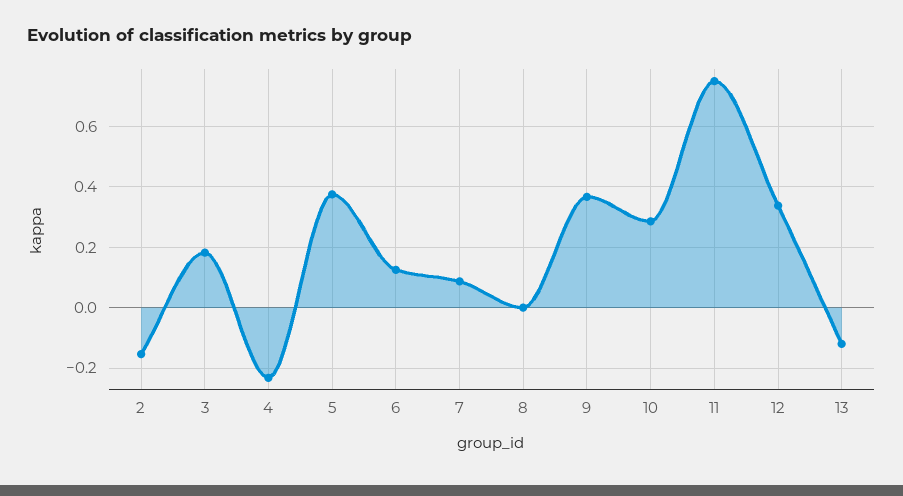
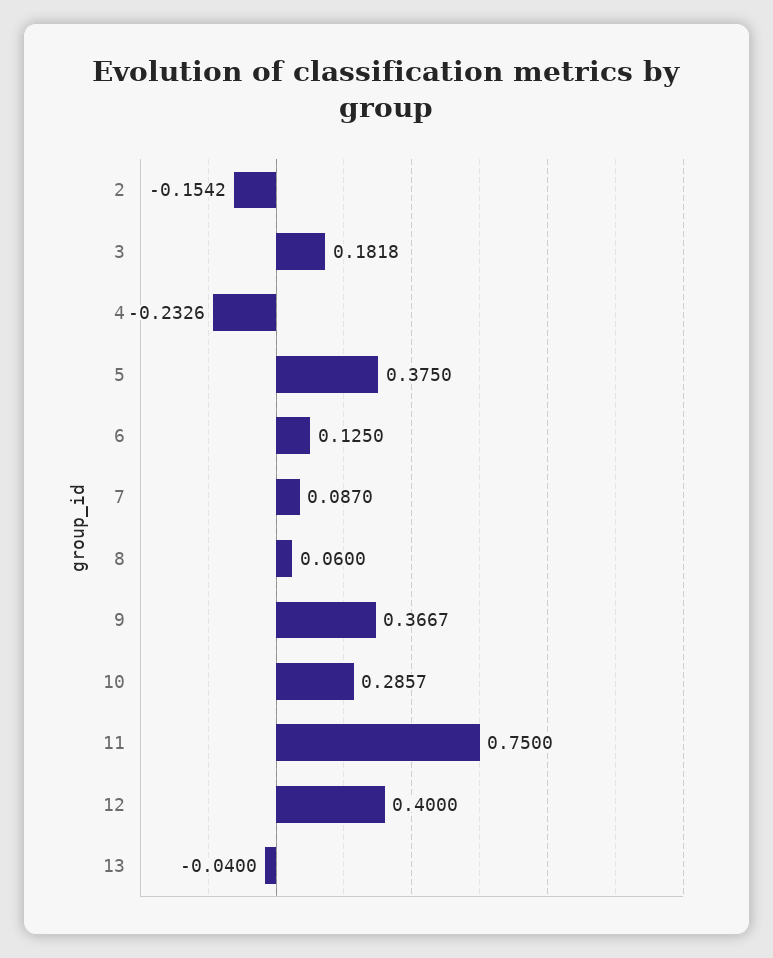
8: 0 -> 0.06
12: 0.34 -> 0.4
13: -0.12 -> -0.04

